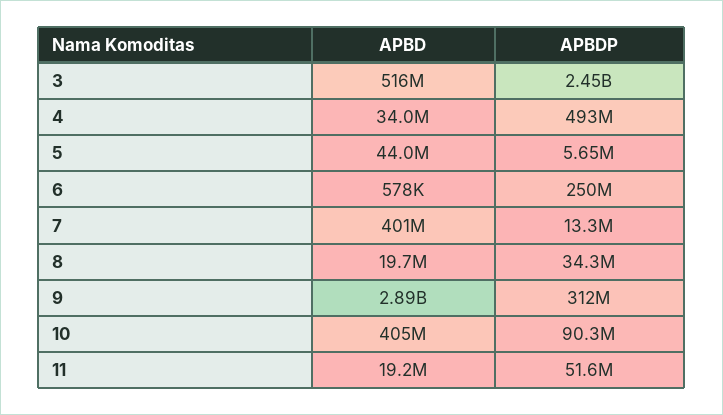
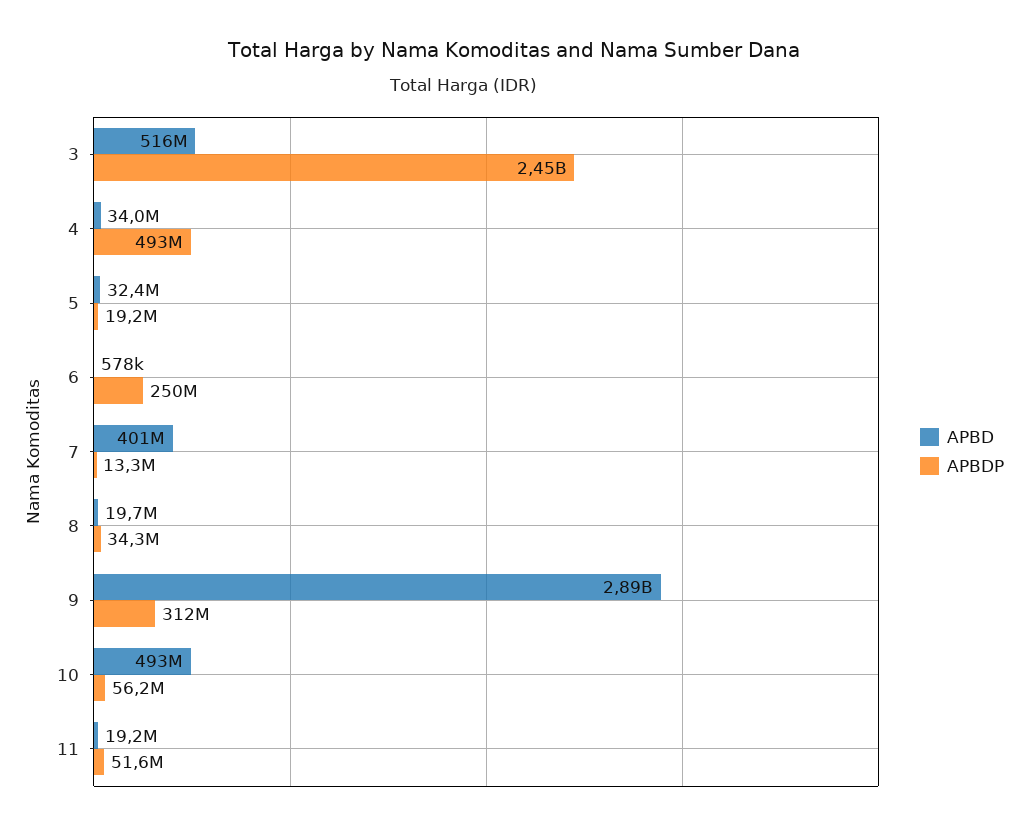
APBD, 5: 44000000 -> 32400000
APBDP, 5: 5650000 -> 19200000
APBD, 10: 405000000 -> 493000000
APBDP, 10: 90300000 -> 56200000

